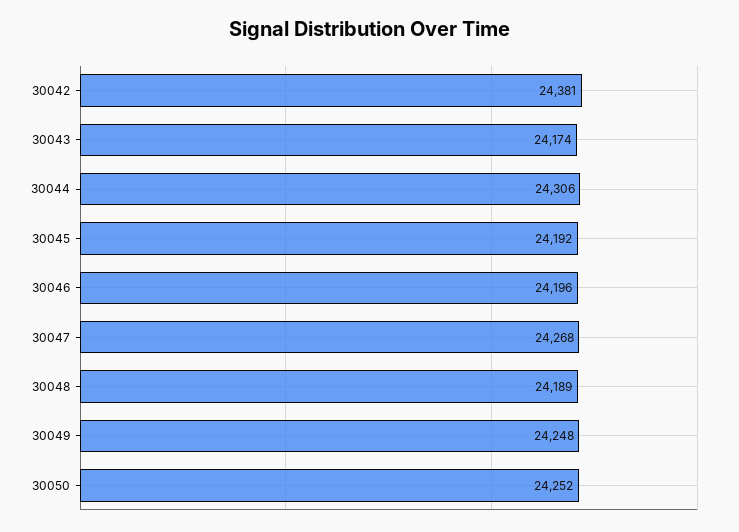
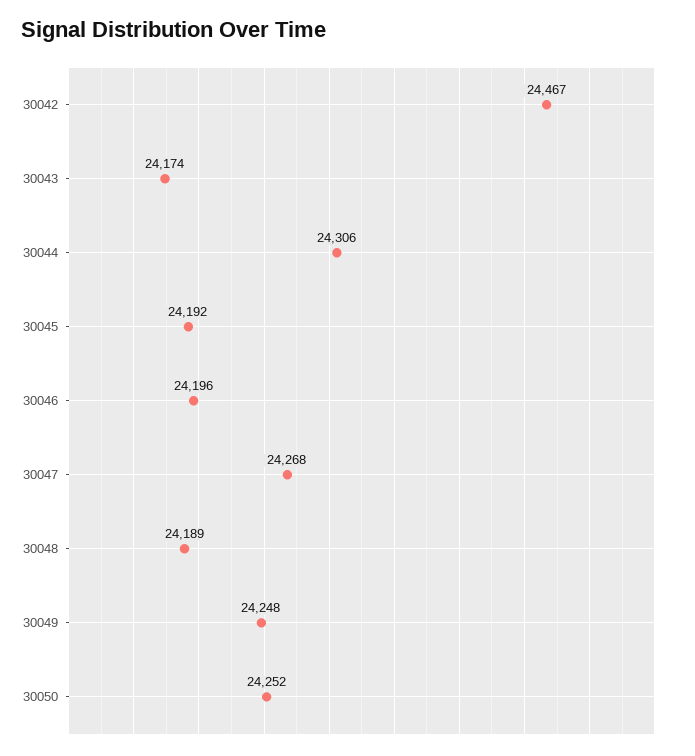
30042: 24381 -> 24467

